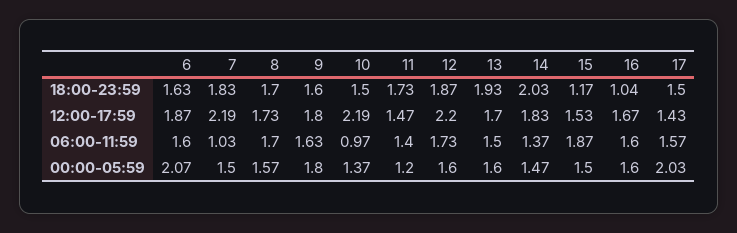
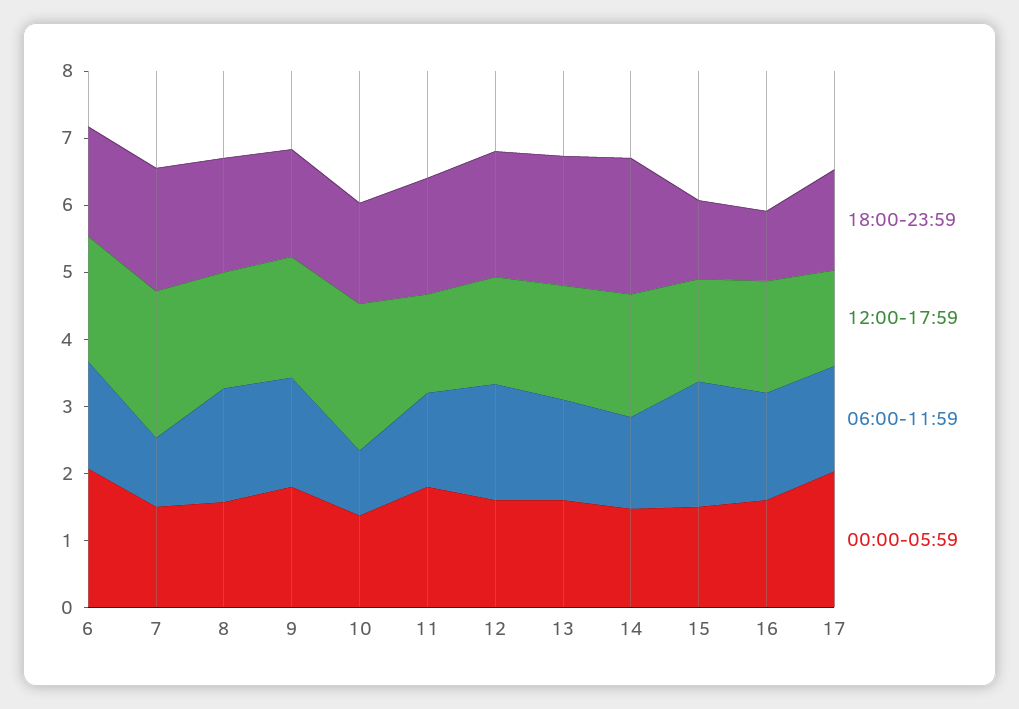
12:00-17:59, 12: 2.2 -> 1.6
00:00-05:59, 11: 1.2 -> 1.8

